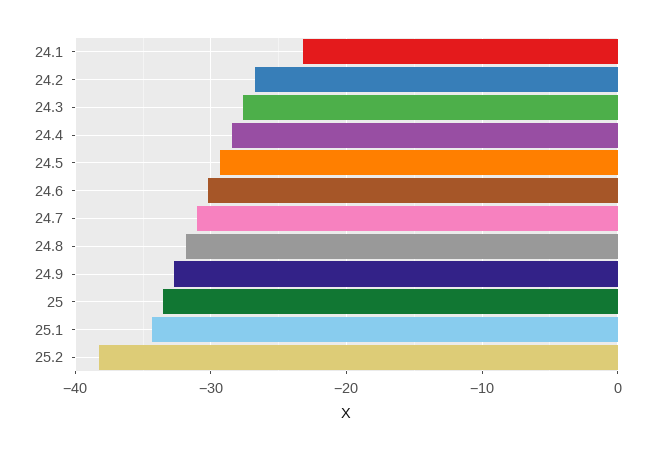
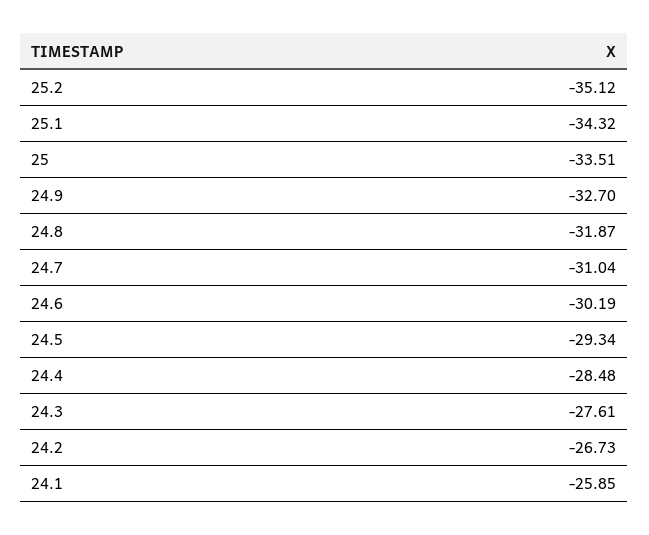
24.1: -23 -> -25.85
25.2: -38 -> -35.12

